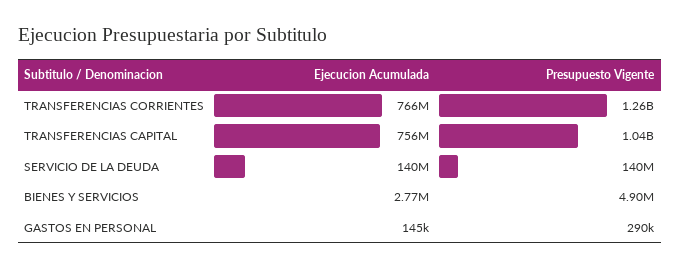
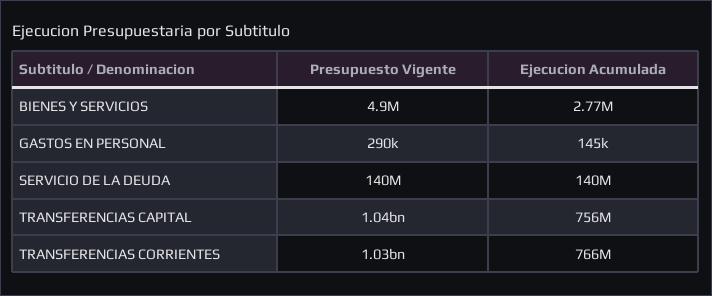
Presupuesto Vigente, TRANSFERENCIAS CORRIENTES: 1260000000 -> 1030000000

